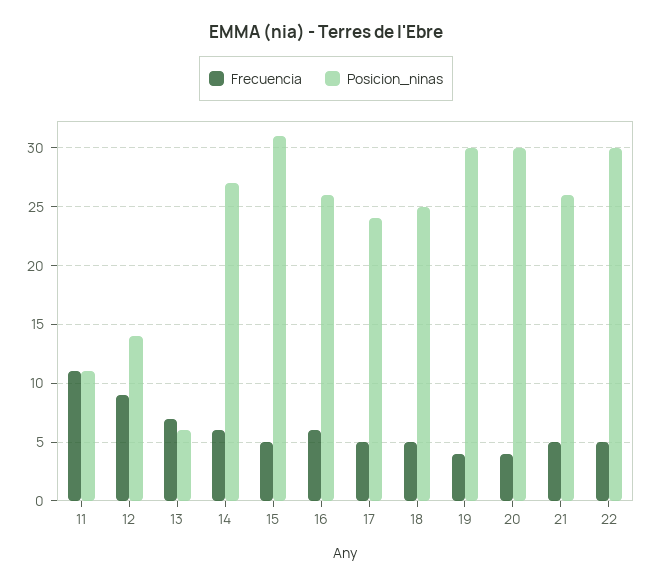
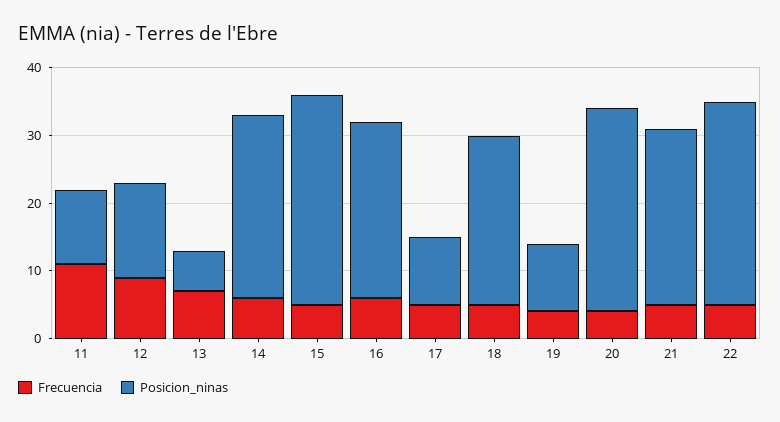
Posicion_ninas, 17: 24 -> 10
Posicion_ninas, 19: 30 -> 10

